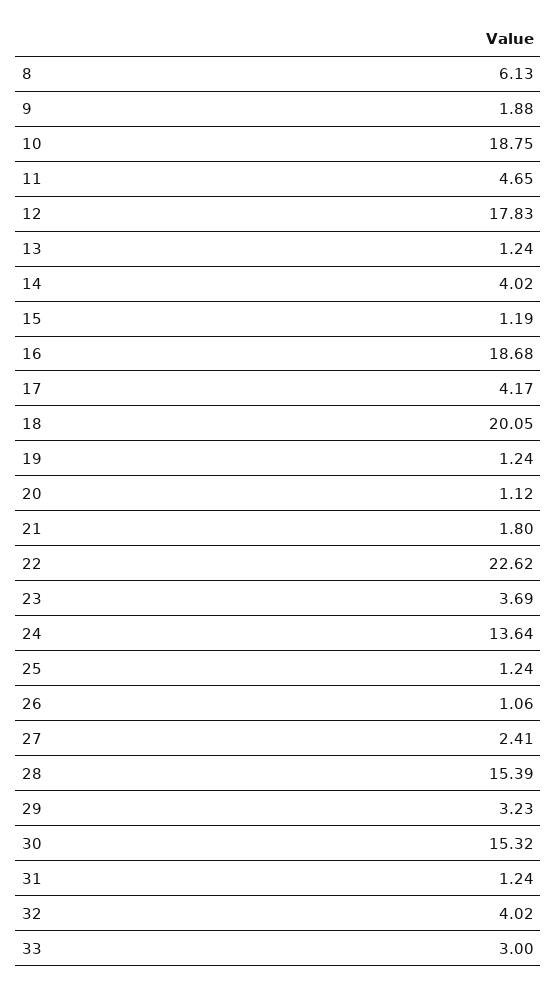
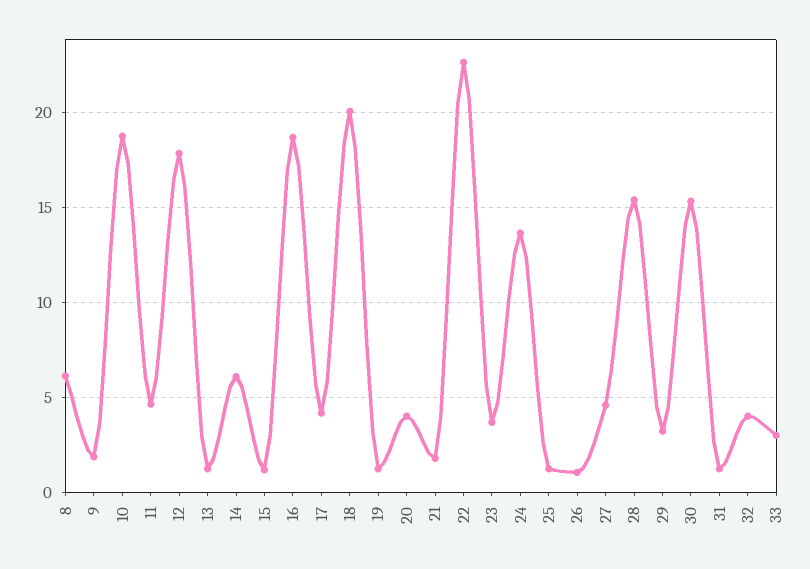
14: 4.02 -> 6
20: 1.12 -> 4
27: 2.41 -> 4.5

